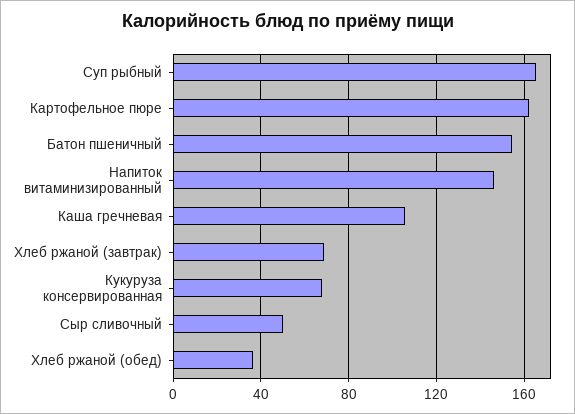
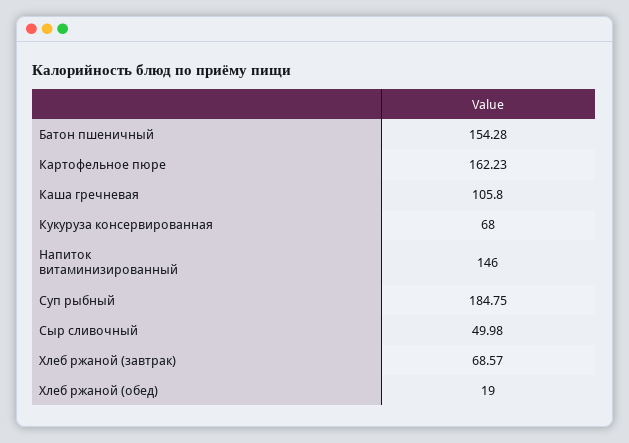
Суп рыбный: 165 -> 184.75
Хлеб ржаной (обед): 35 -> 19

